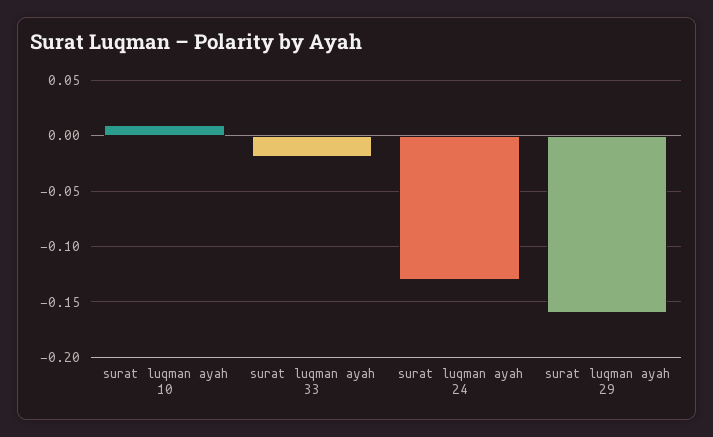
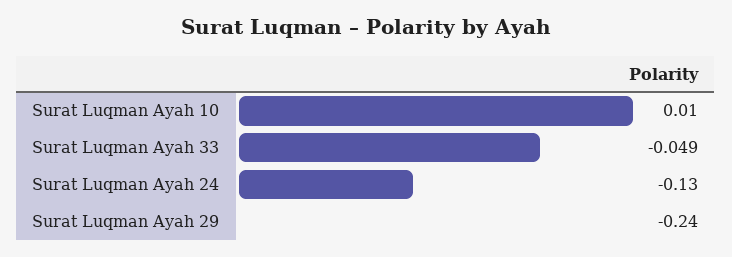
surat luqman ayah 33: -0.02 -> -0.049
surat luqman ayah 29: -0.16 -> -0.24

